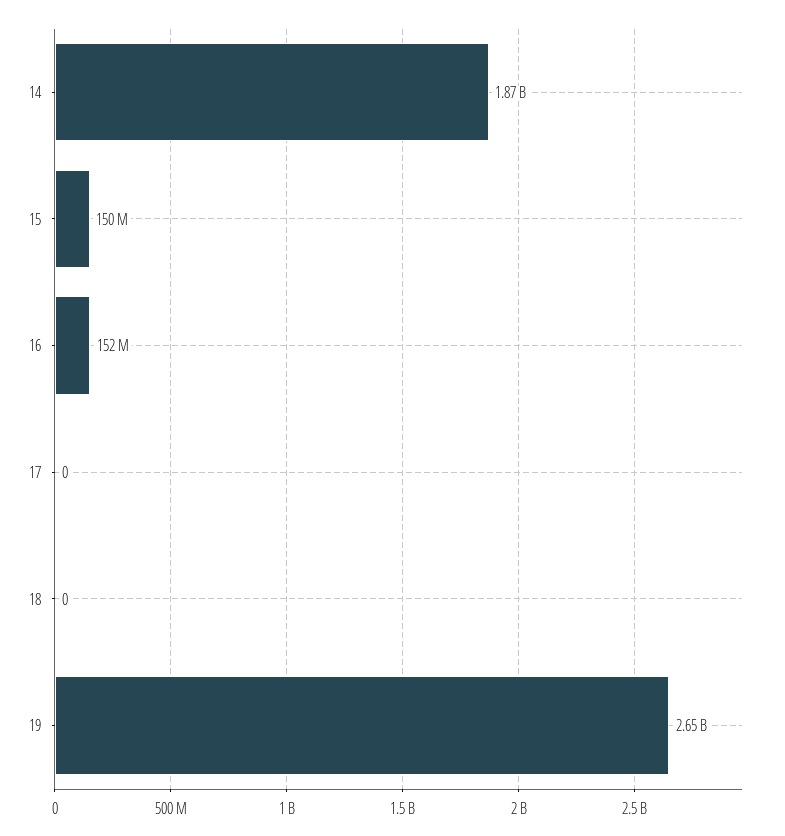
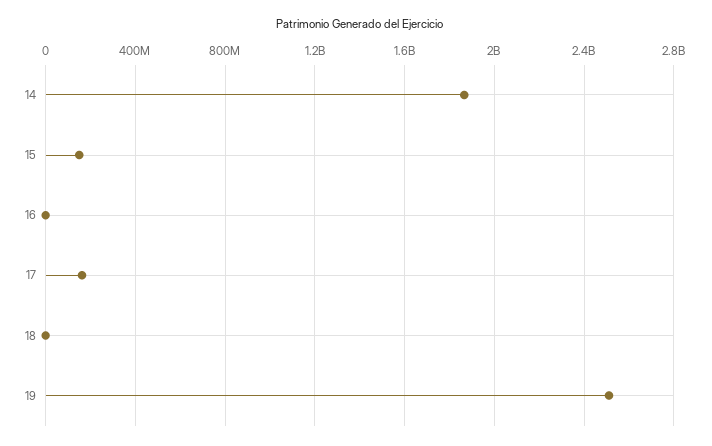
16: 152000000 -> 0
17: 0 -> 150000000
19: 2650000000 -> 2500000000

